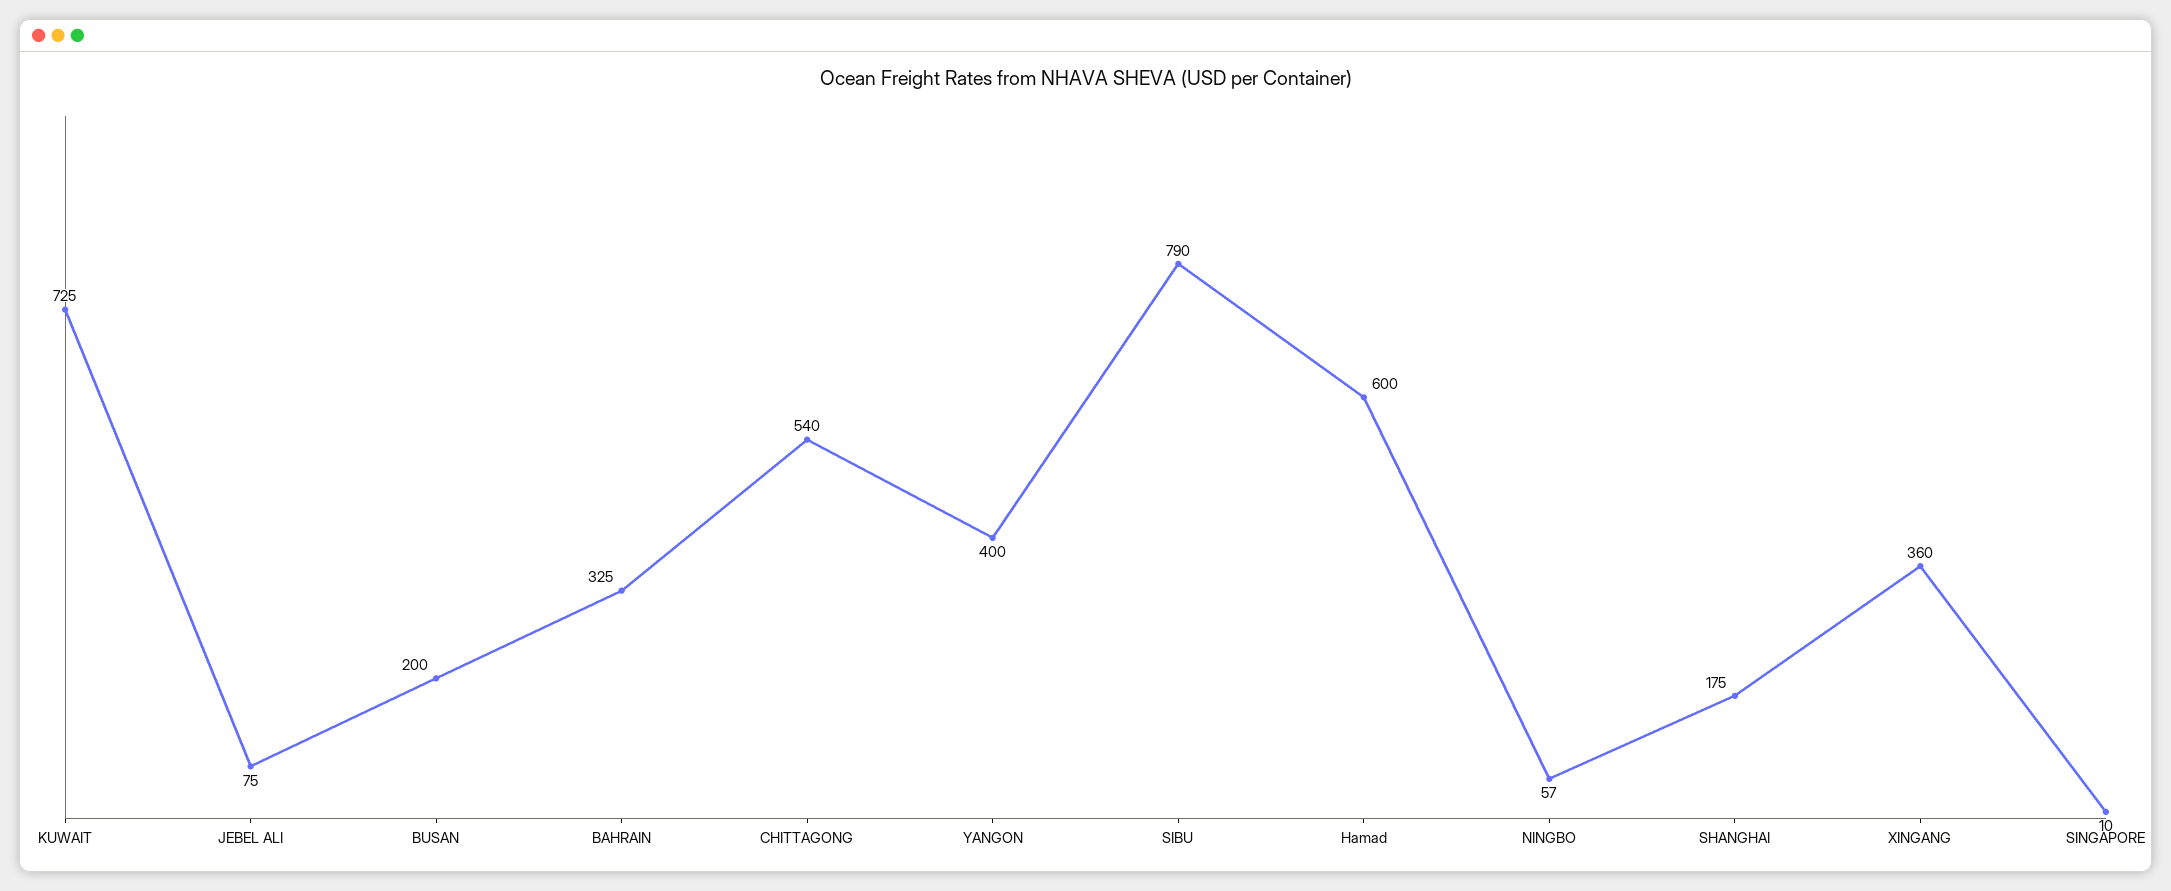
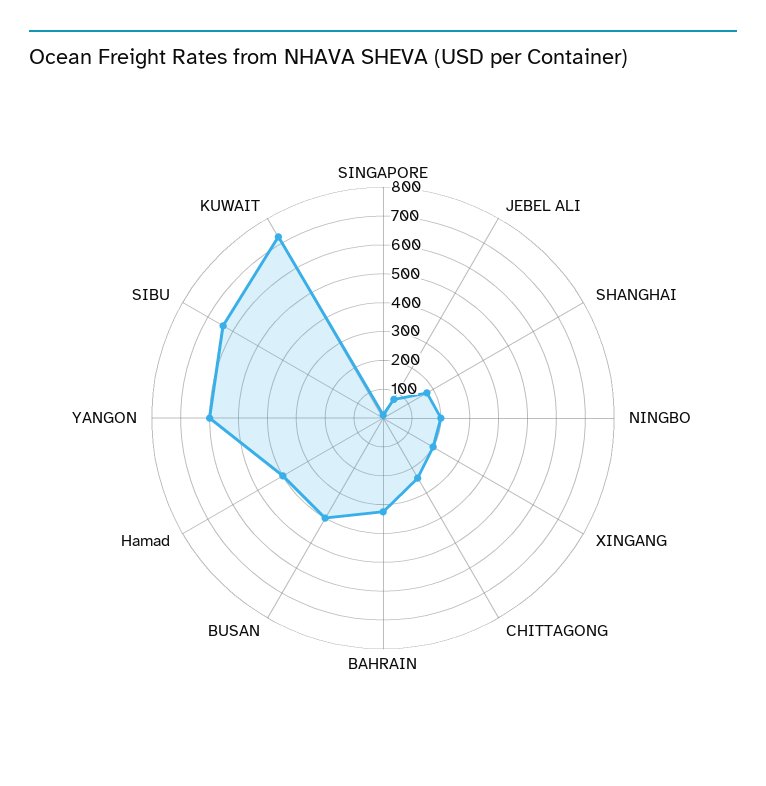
BUSAN: 200 -> 400
CHITTAGONG: 540 -> 250
YANGON: 400 -> 600
SIBU: 790 -> 650
Hamad: 600 -> 400
NINGBO: 57 -> 200
XINGANG: 360 -> 200

